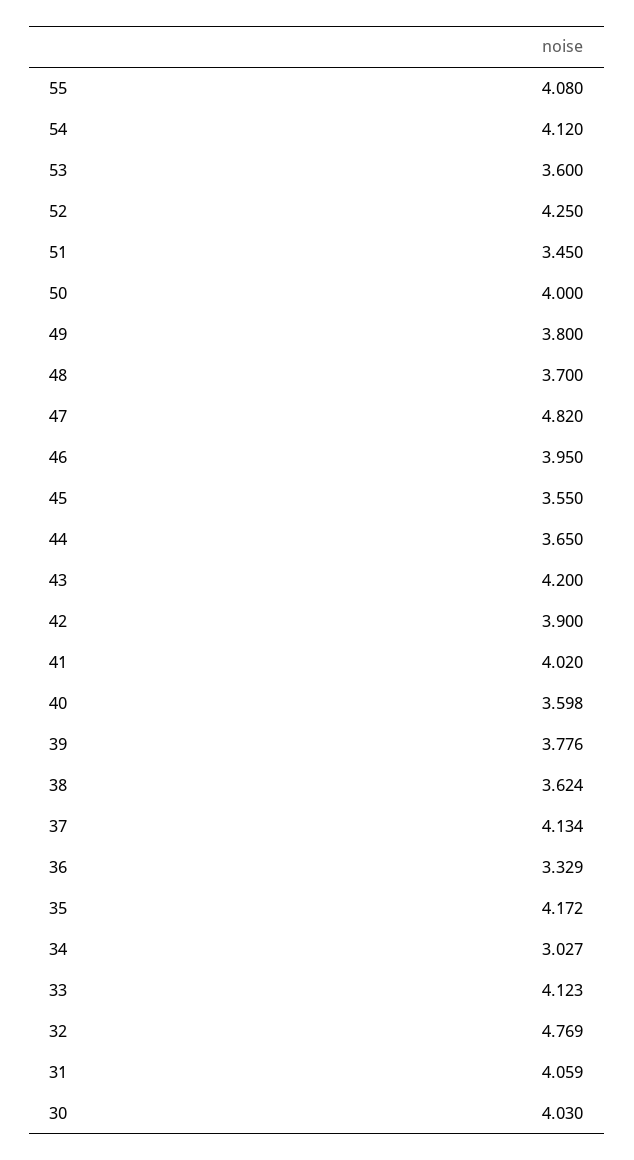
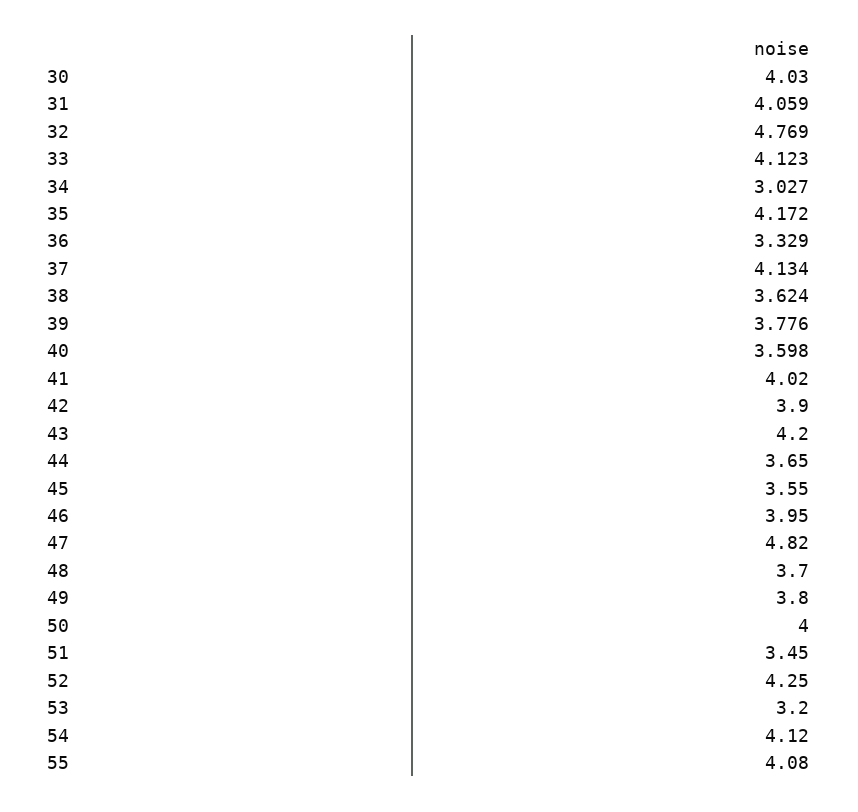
53: 3.6 -> 3.2

